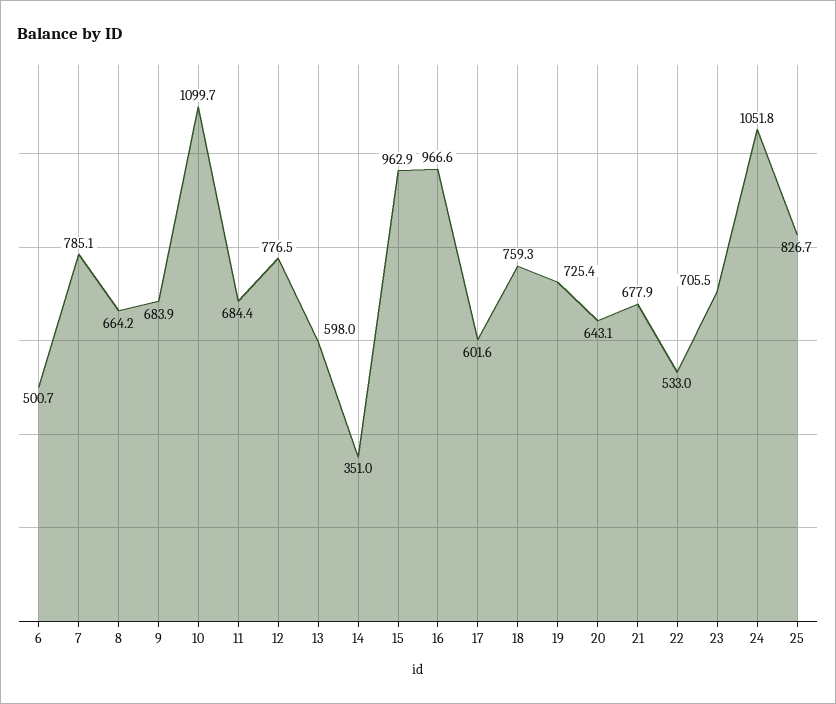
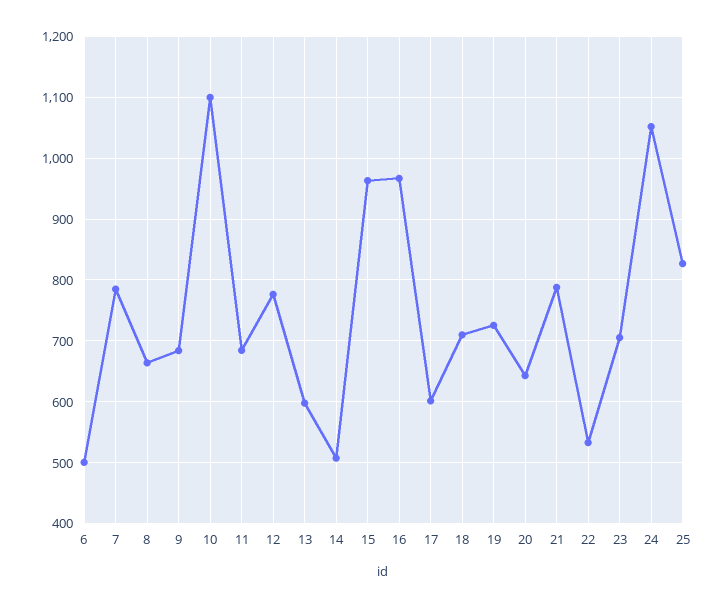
14: 351 -> 510
18: 759.3 -> 710
21: 677.9 -> 790

